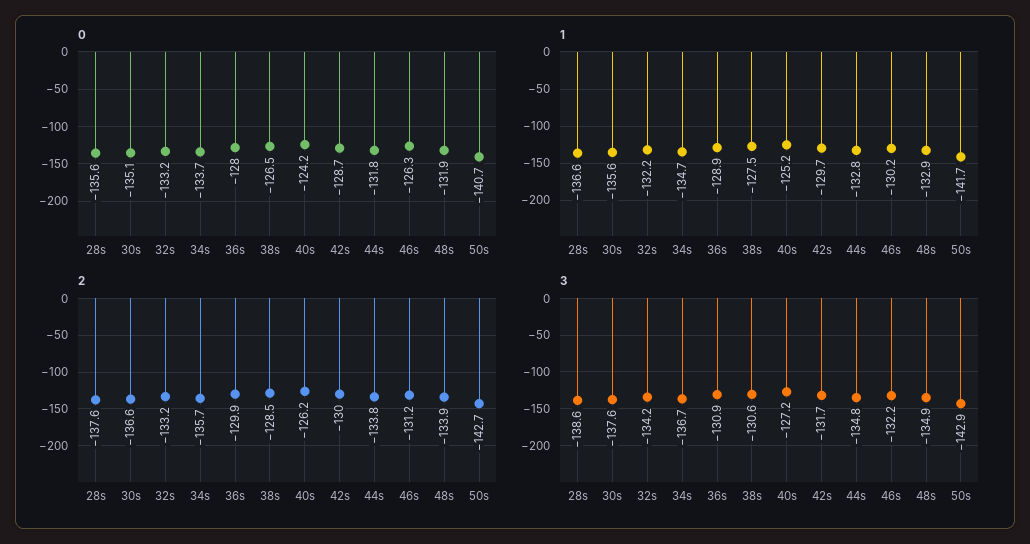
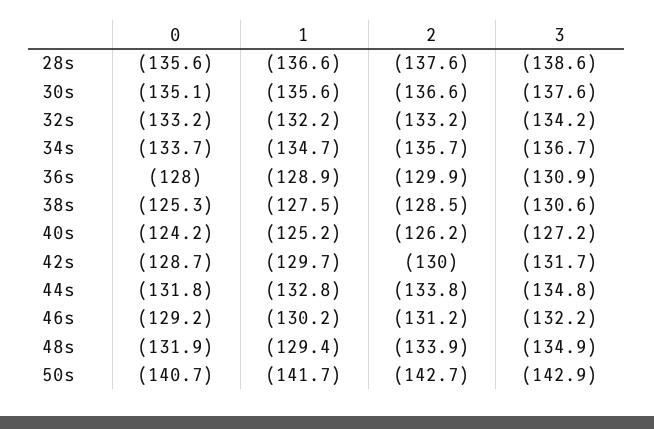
0, 38s: -126.5 -> -125.3
0, 46s: -126.3 -> -129.2
1, 48s: -132.9 -> -129.4

